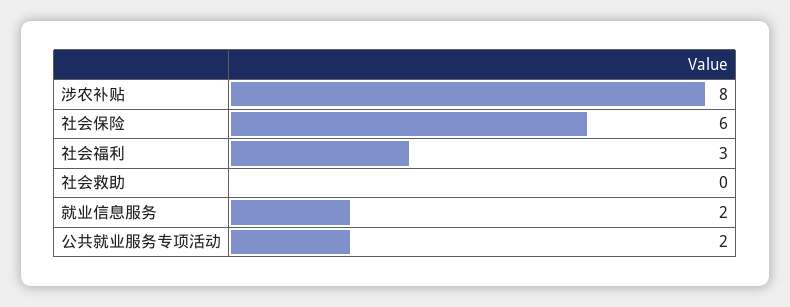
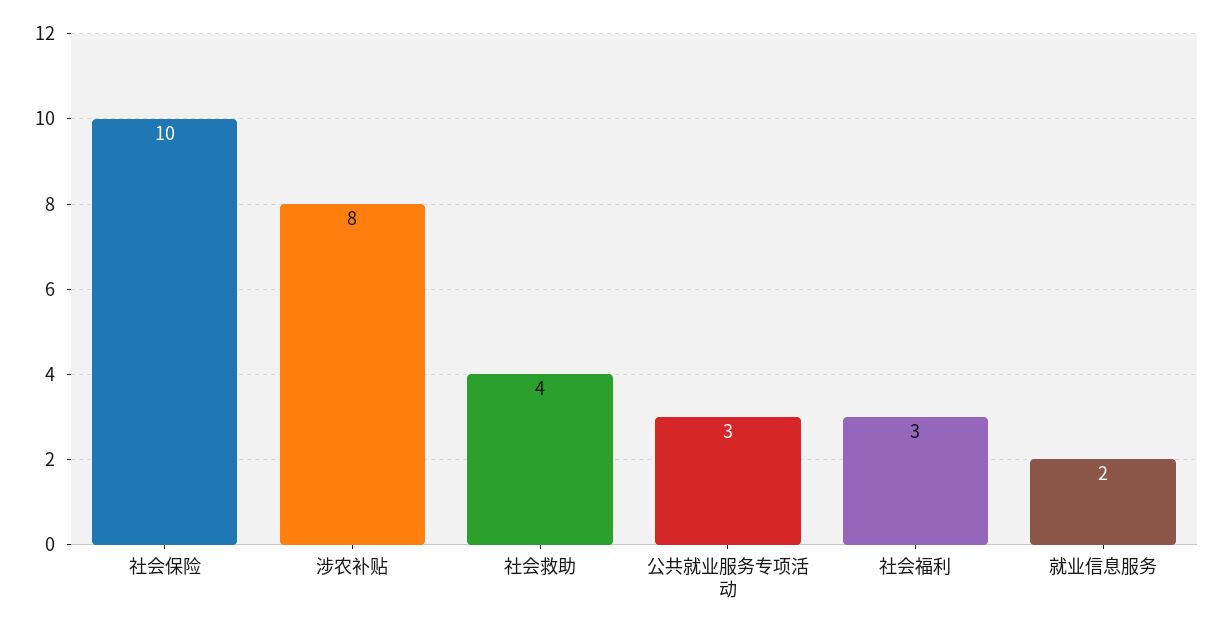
社会保险: 6 -> 10
社会救助: 0 -> 4
公共就业服务专项活动: 2 -> 3

